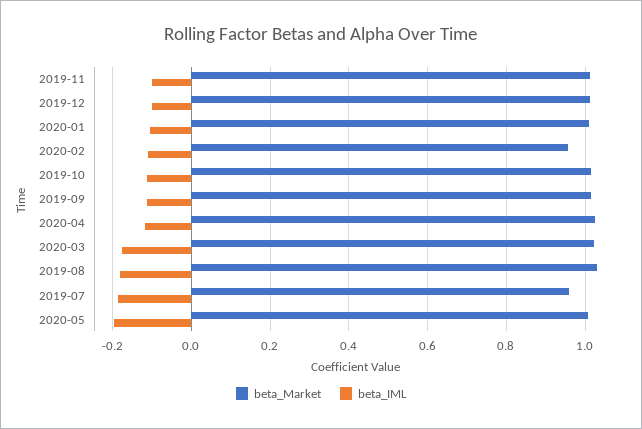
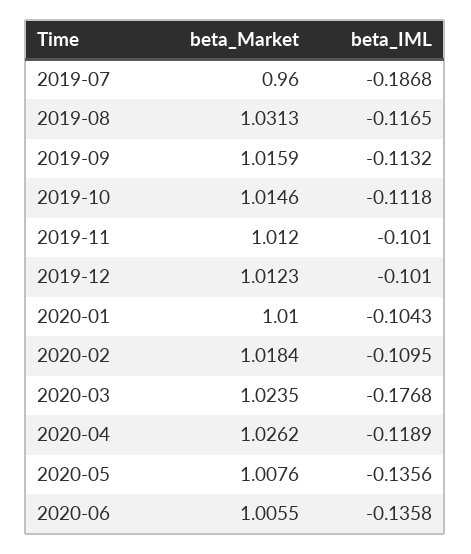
beta_Market, 2020-02: 0.96 -> 1.0184
beta_IML, 2019-08: -0.18 -> -0.1165
beta_IML, 2020-05: -0.2 -> -0.1356
beta_Market, 2020-06: none -> 1.0055
beta_IML, 2020-06: none -> -0.1358

